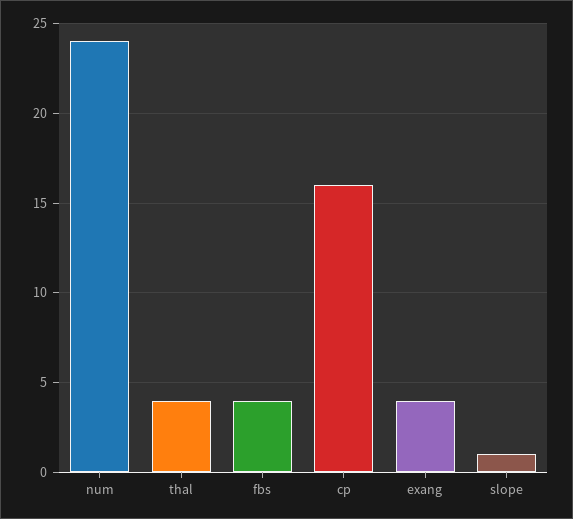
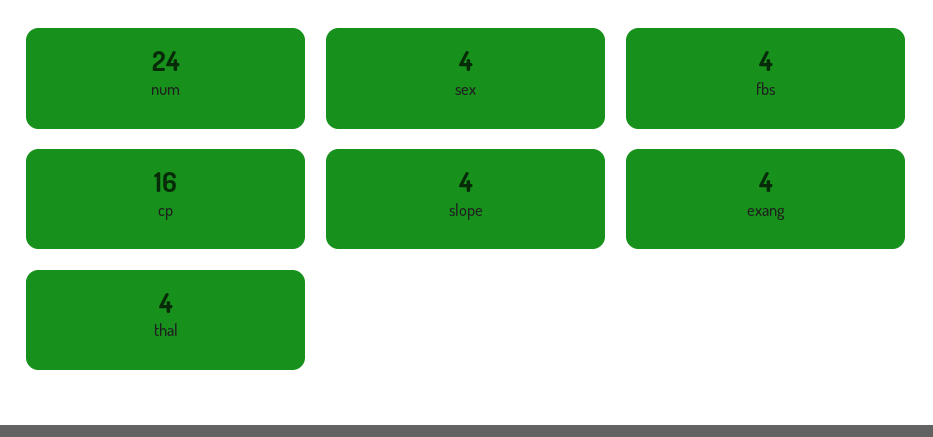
slope: 1 -> 4
sex: none -> 4

